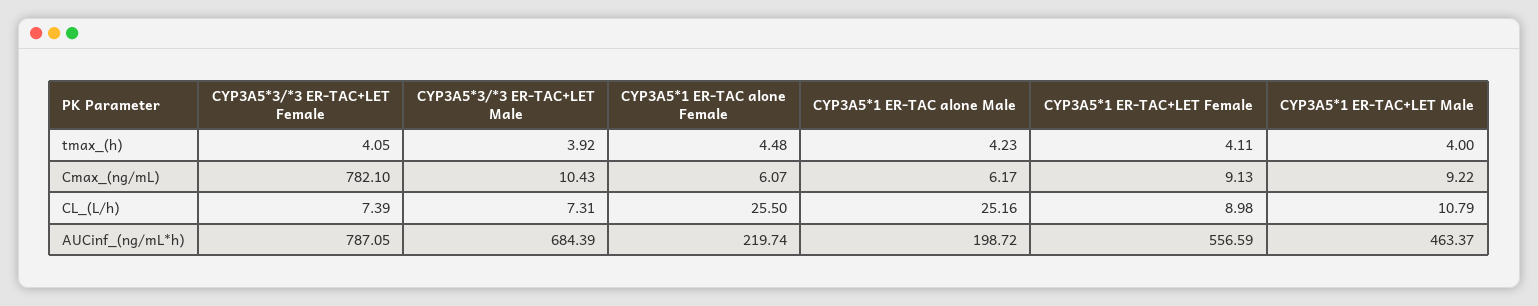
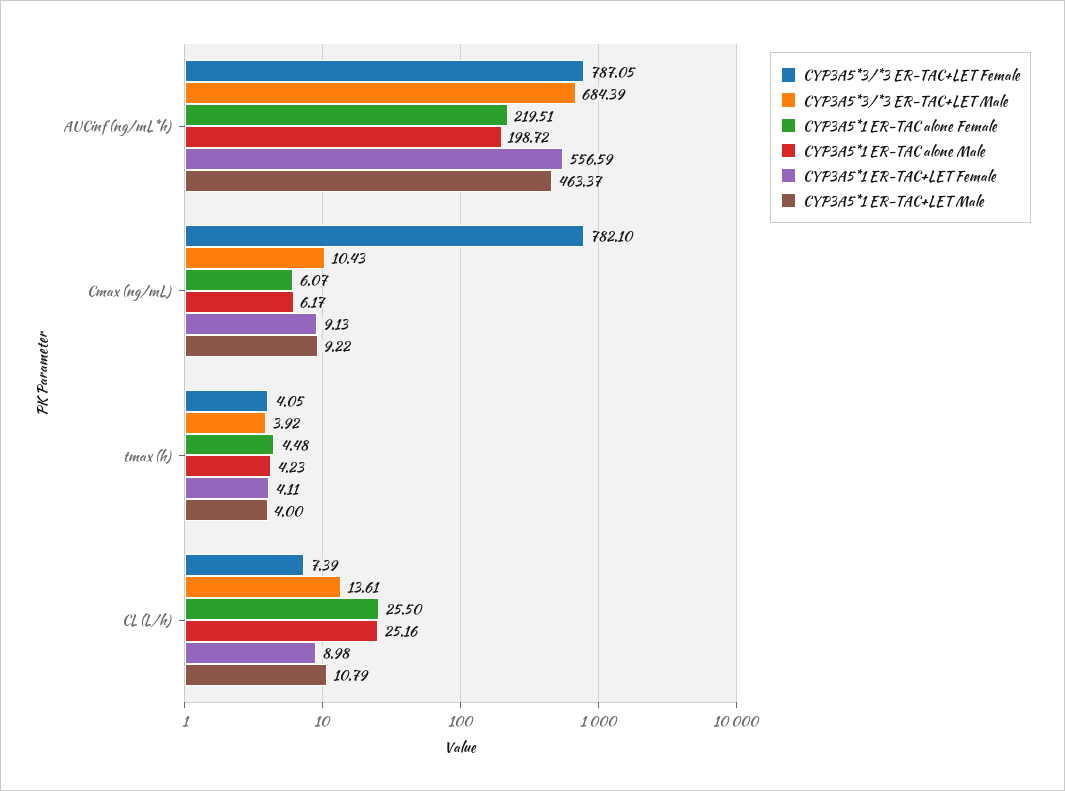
CYP3A5*3/*3 ER-TAC+LET Male, CL_(L/h): 7.31 -> 13.61
CYP3A5*1 ER-TAC alone Female, AUCinf_(ng/mL*h): 219.74 -> 219.51

